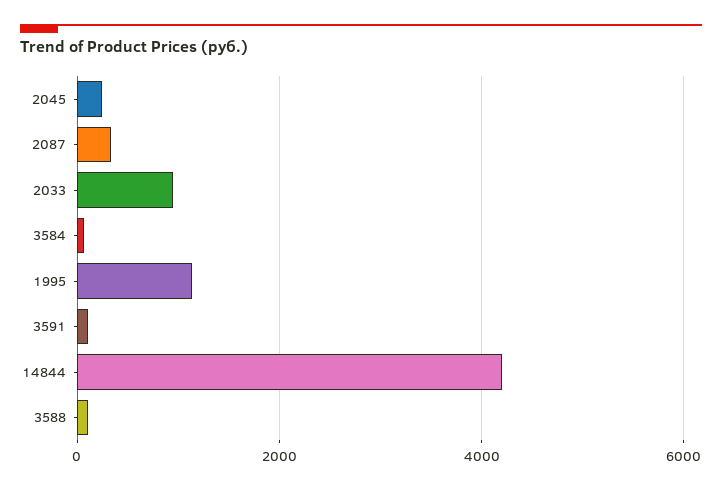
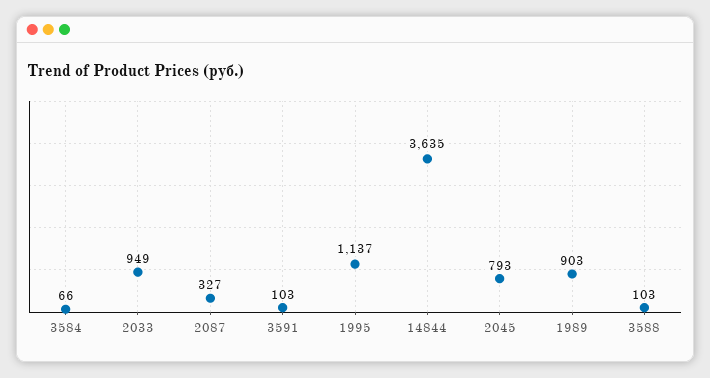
2045: 200 -> 793
14844: 4200 -> 3635
1989: none -> 903

